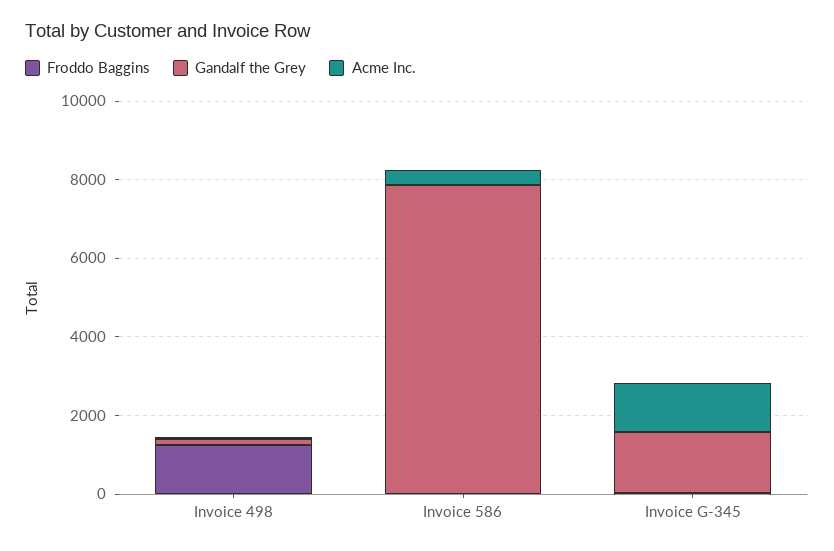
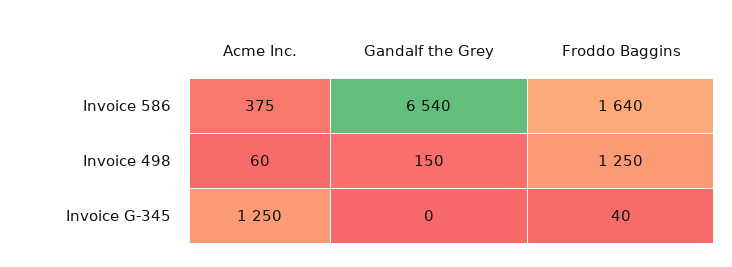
Froddo Baggins, Invoice 586: 0 -> 1640
Gandalf the Grey, Invoice 586: 8000 -> 6540
Gandalf the Grey, Invoice G-345: 1500 -> 0

